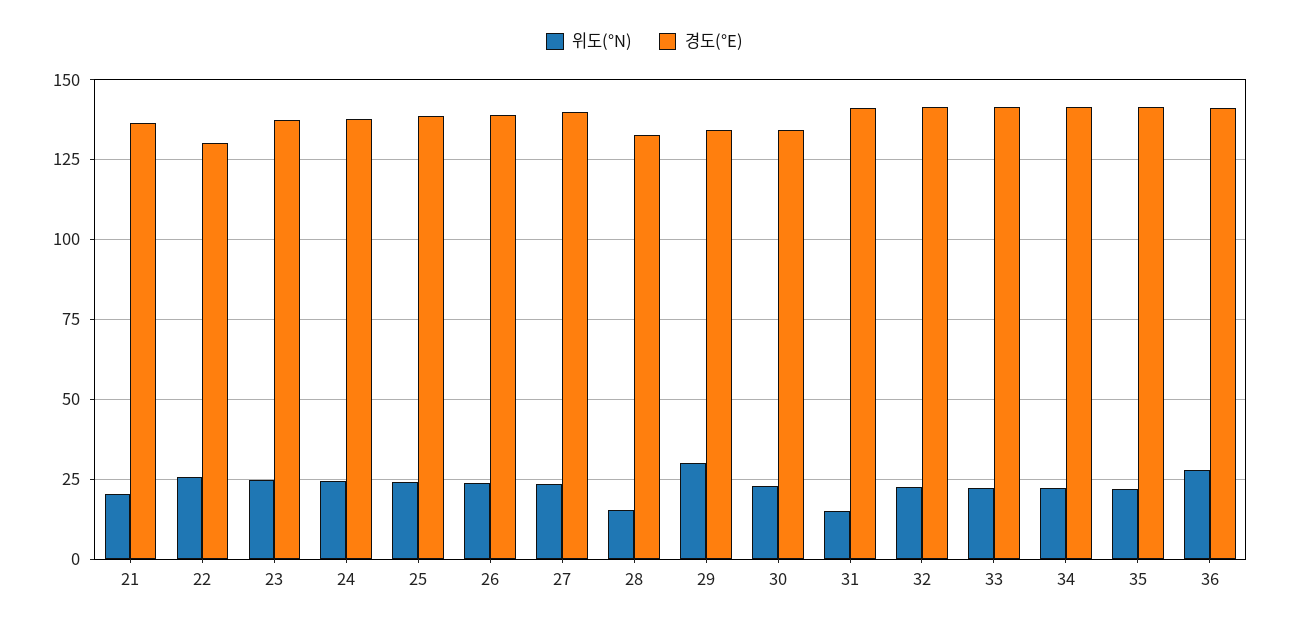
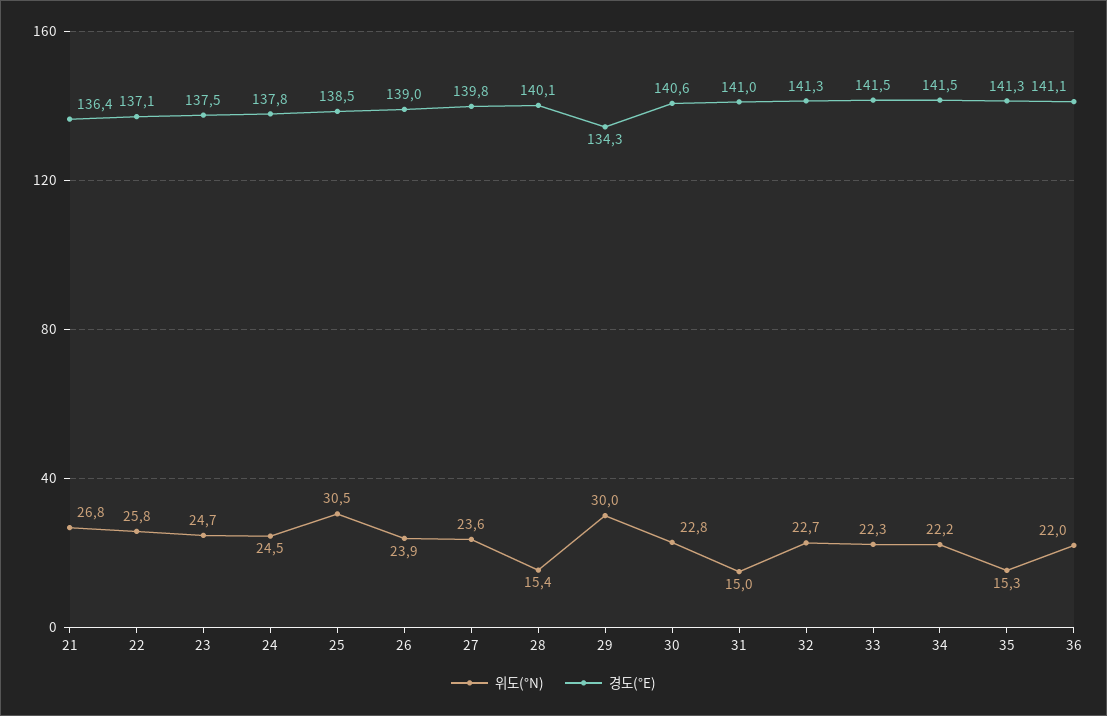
위도(°N), 21: 20 -> 26.8
경도(°E), 22: 130 -> 137.1
위도(°N), 25: 25 -> 30.5
경도(°E), 28: 132.5 -> 140.1
경도(°E), 30: 135 -> 140.6
위도(°N), 35: 22.5 -> 15.3
위도(°N), 36: 27.5 -> 22

